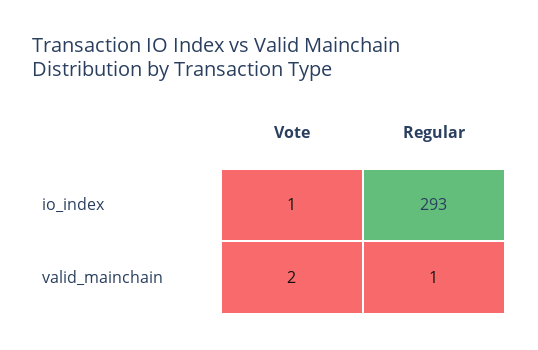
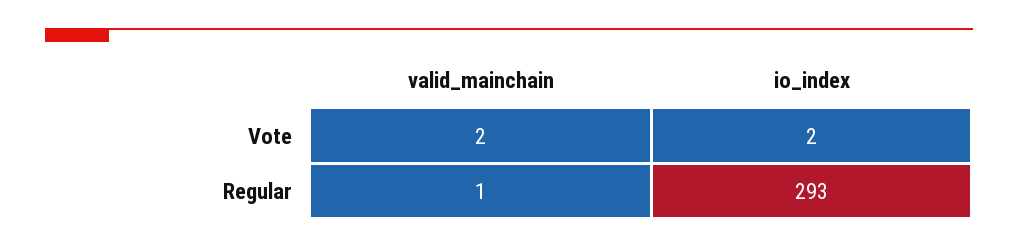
Vote, io_index: 1 -> 2

